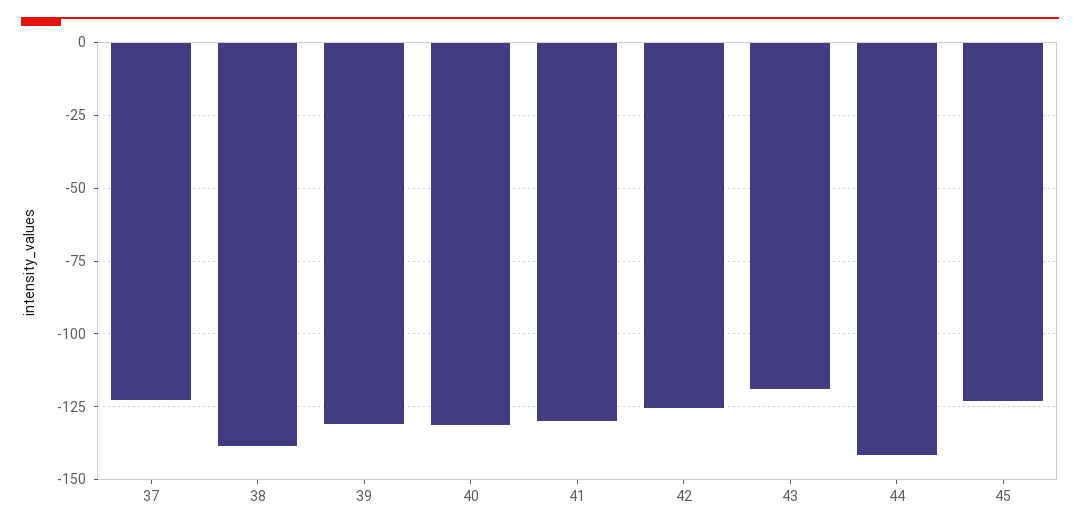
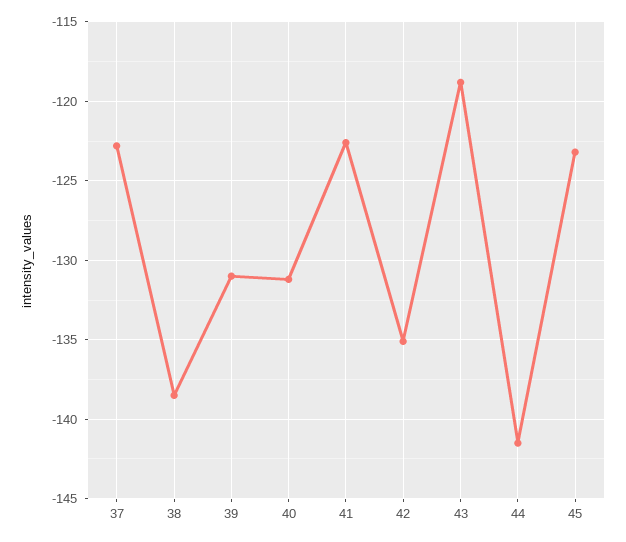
41: -130 -> -122.5
42: -125 -> -135

